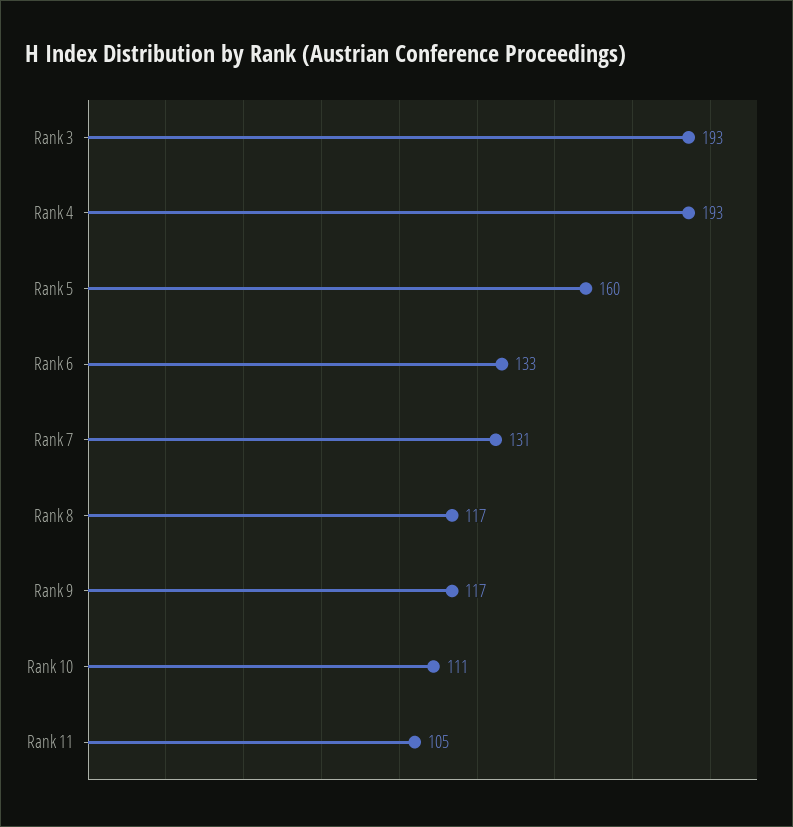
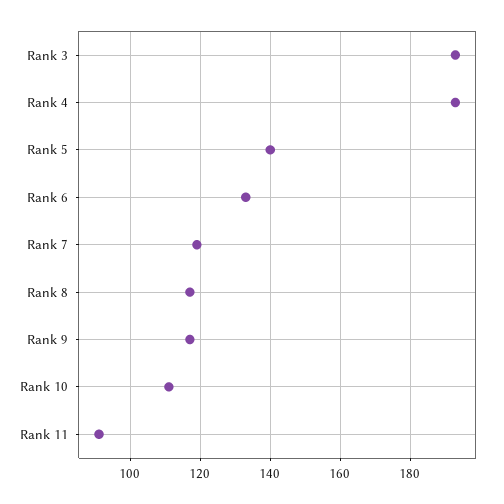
Rank 5: 160 -> 140
Rank 7: 131 -> 120
Rank 11: 105 -> 90

